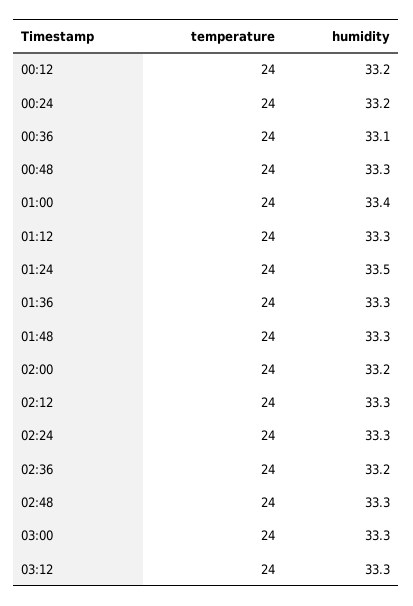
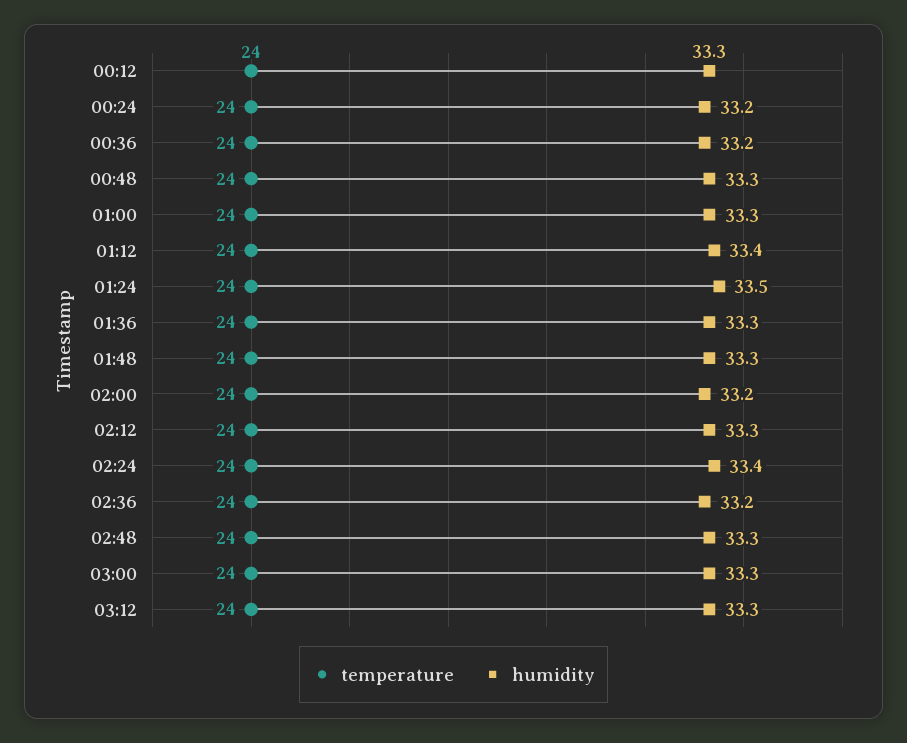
humidity, 00:12: 33.2 -> 33.3
humidity, 00:36: 33.1 -> 33.2
humidity, 01:00: 33.4 -> 33.3
humidity, 01:12: 33.3 -> 33.4
humidity, 02:24: 33.3 -> 33.4

